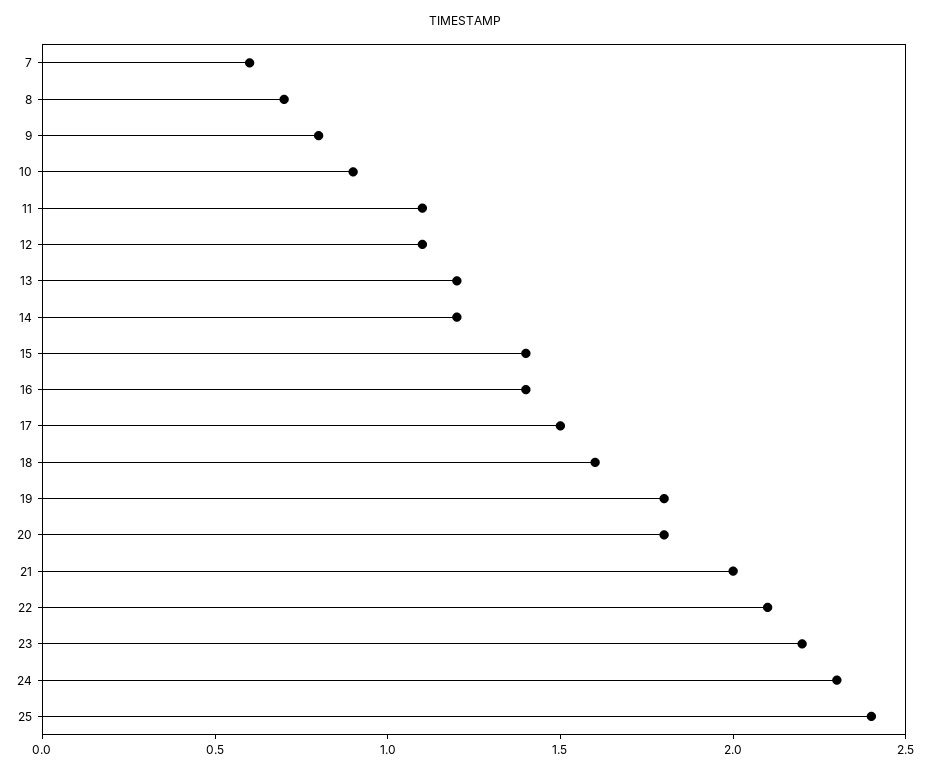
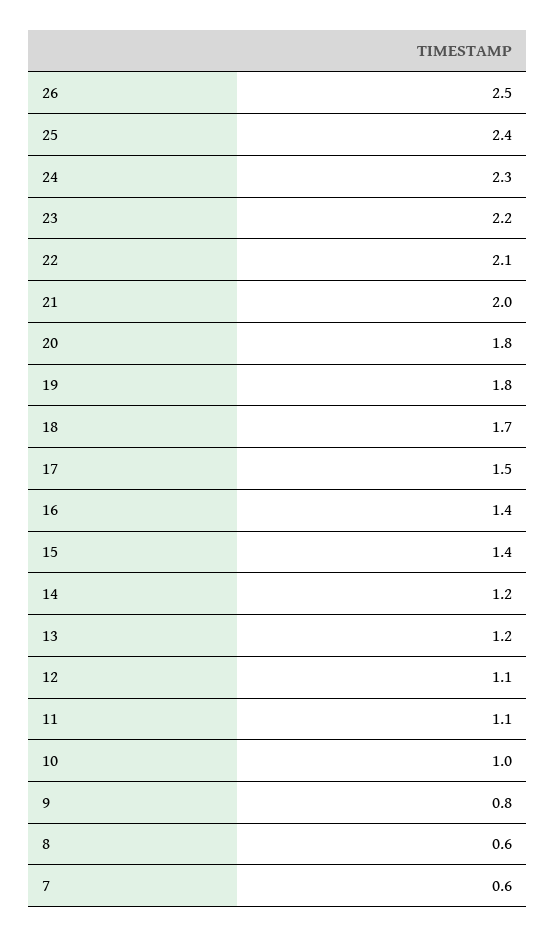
8: 0.7 -> 0.6
10: 0.9 -> 1
18: 1.6 -> 1.7
26: none -> 2.5

